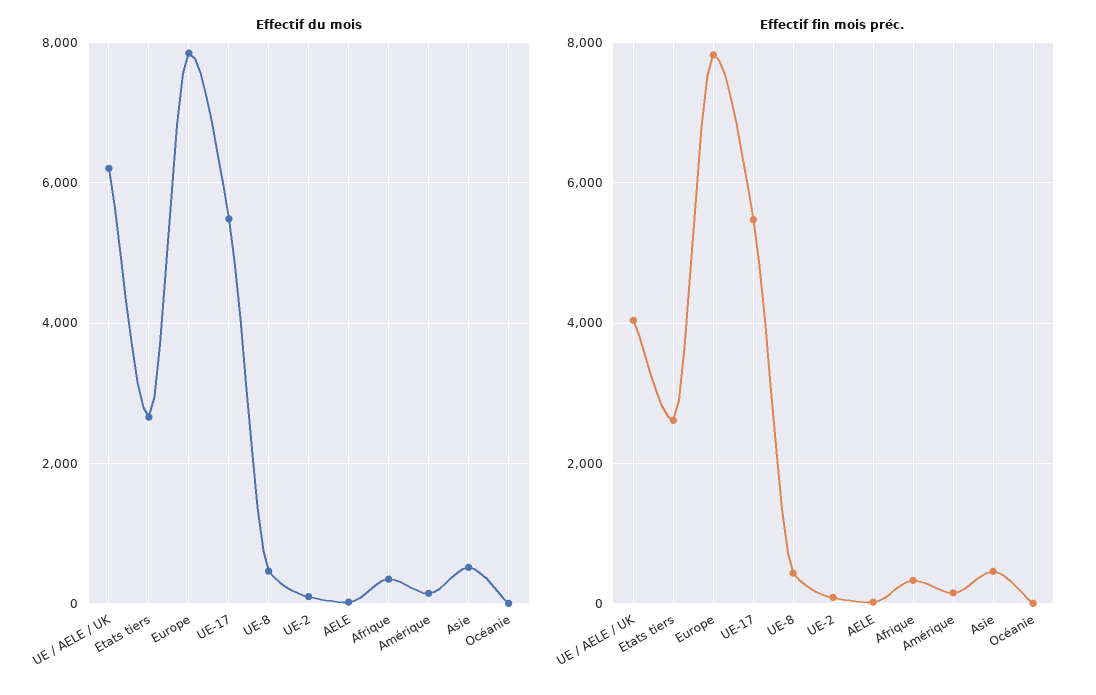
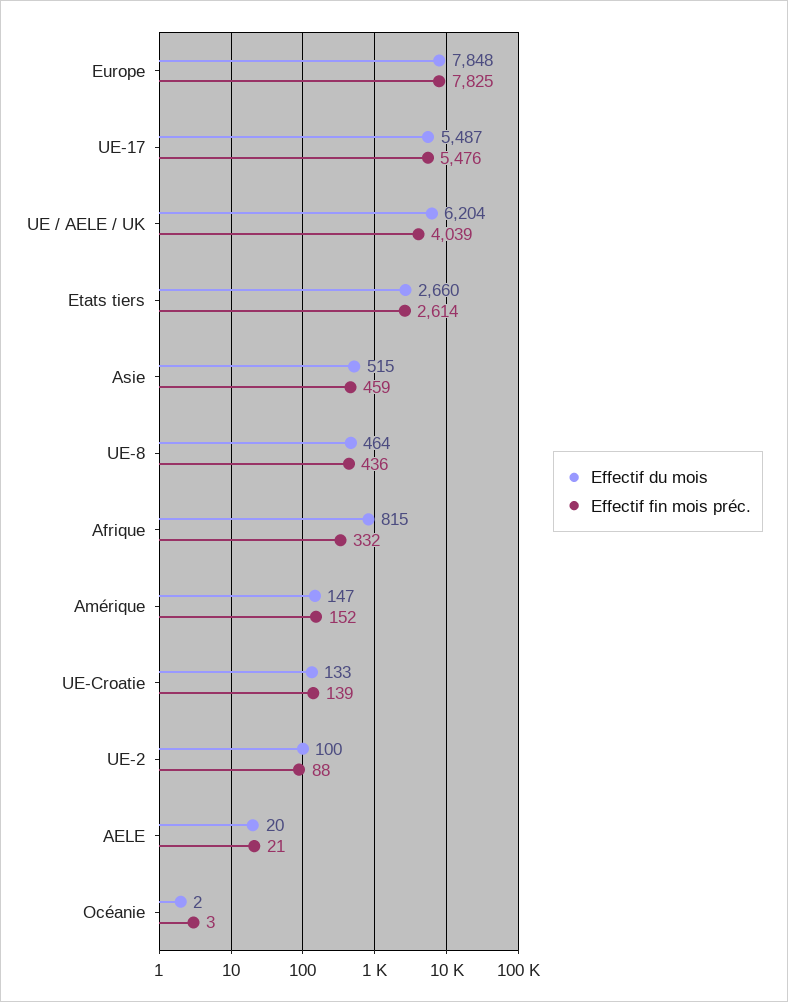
Effectif du mois, Afrique: 400 -> 815
Effectif du mois, UE-Croatie: none -> 133
Effectif fin mois préc., UE-Croatie: none -> 139

